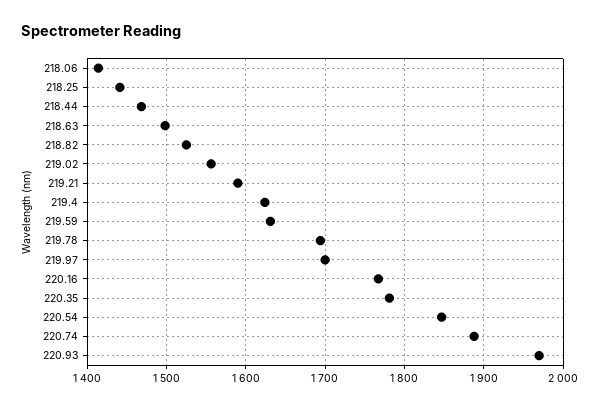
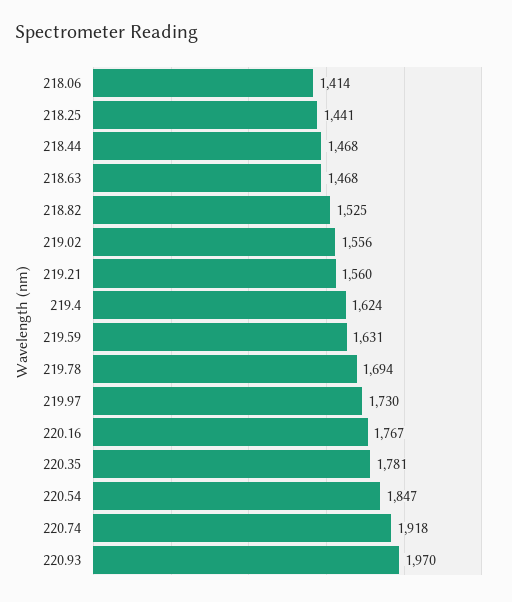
218.63: 1500 -> 1468
219.21: 1590 -> 1560
219.97: 1700 -> 1730
220.74: 1890 -> 1918

